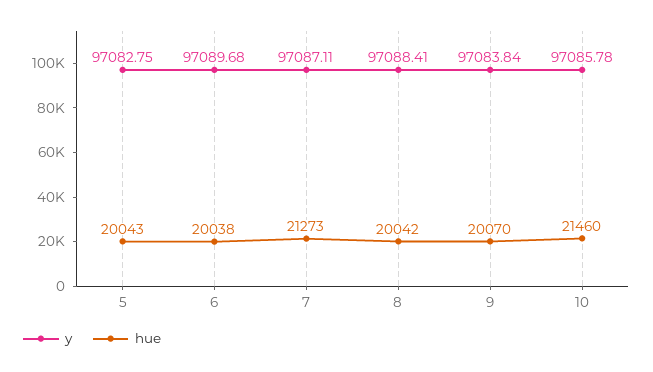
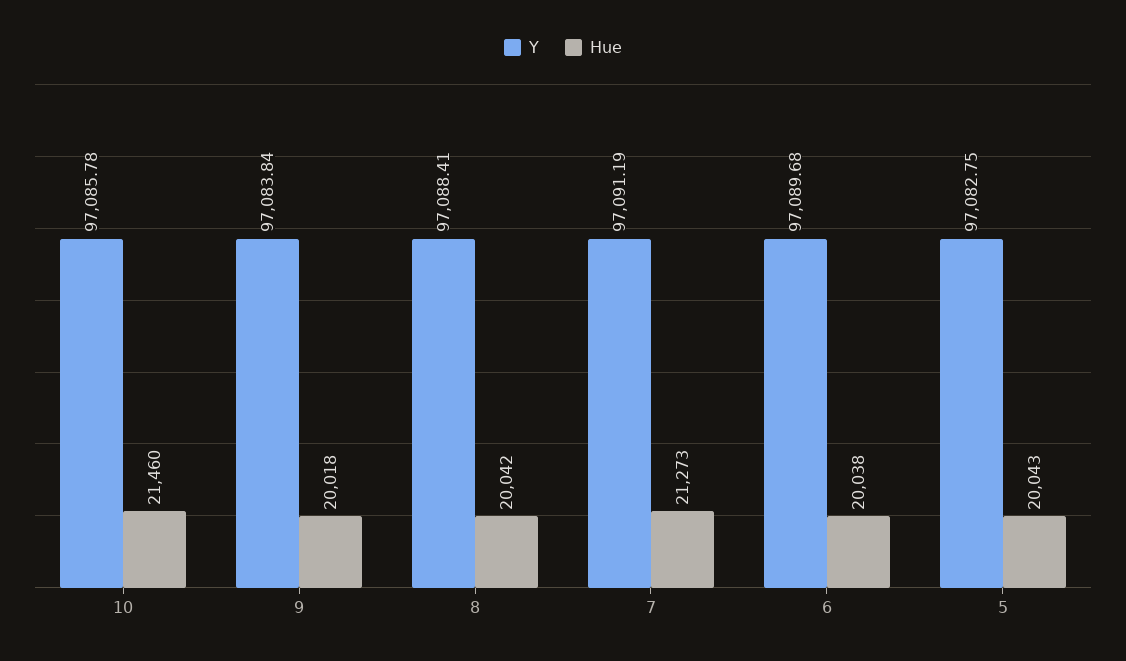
y, 7: 97087.11 -> 97091.19
hue, 9: 20070 -> 20018

